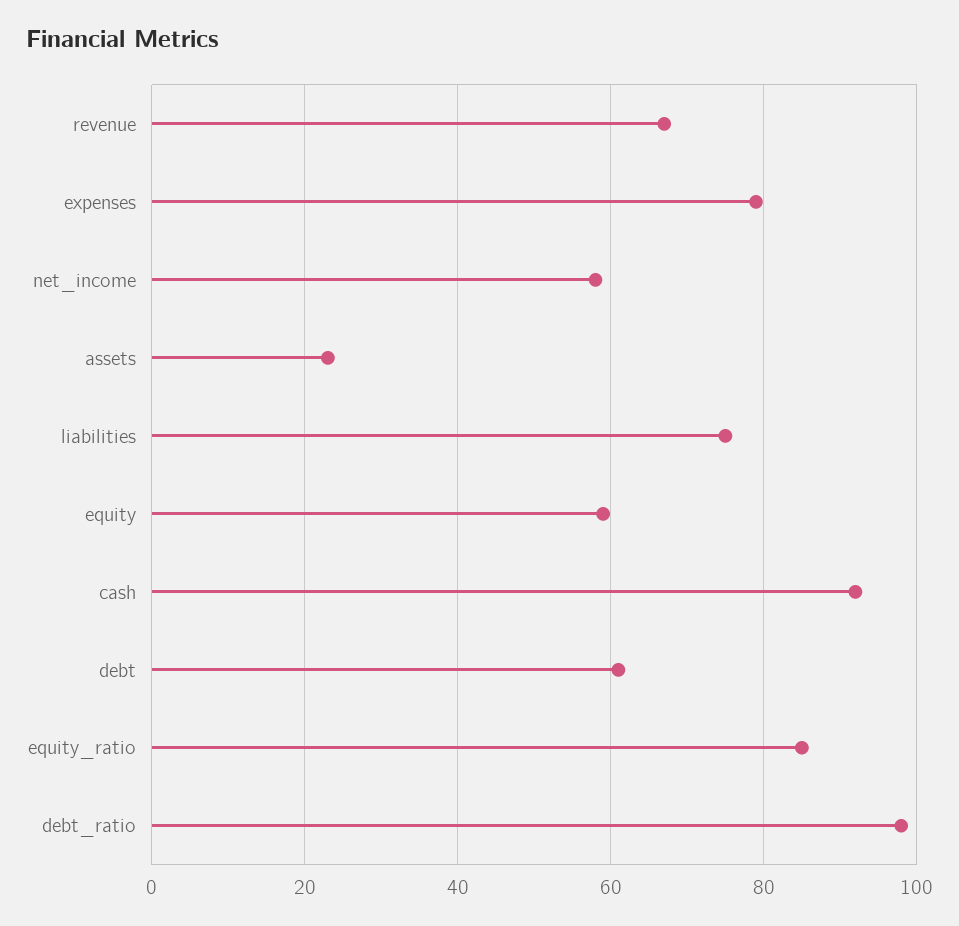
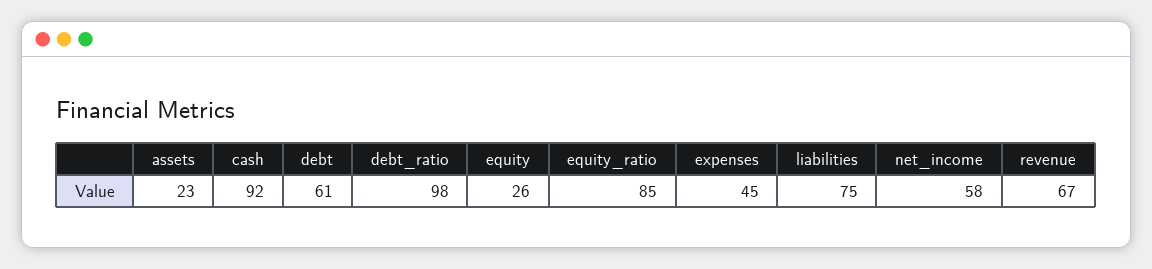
expenses: 80 -> 45
equity: 60 -> 26

